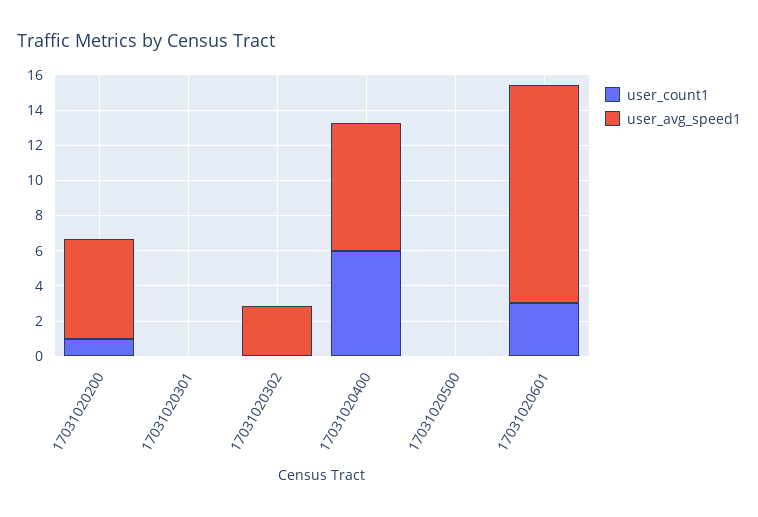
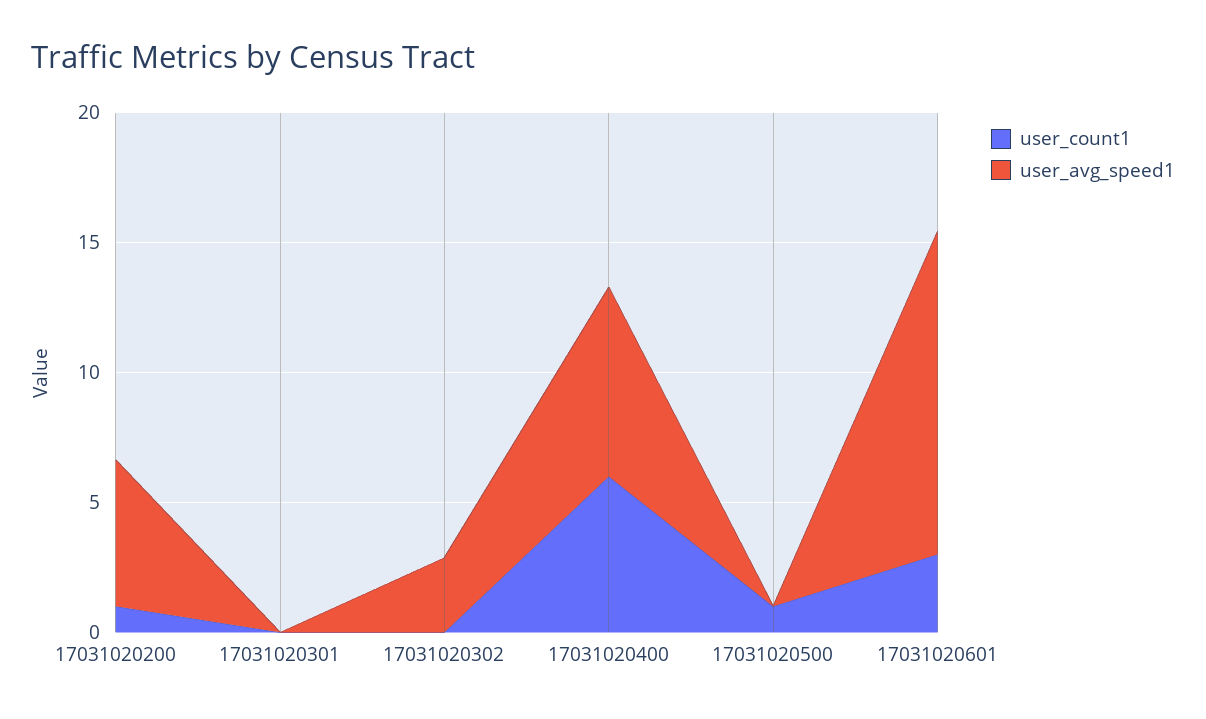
user_count1, 17031020500: 0 -> 1

